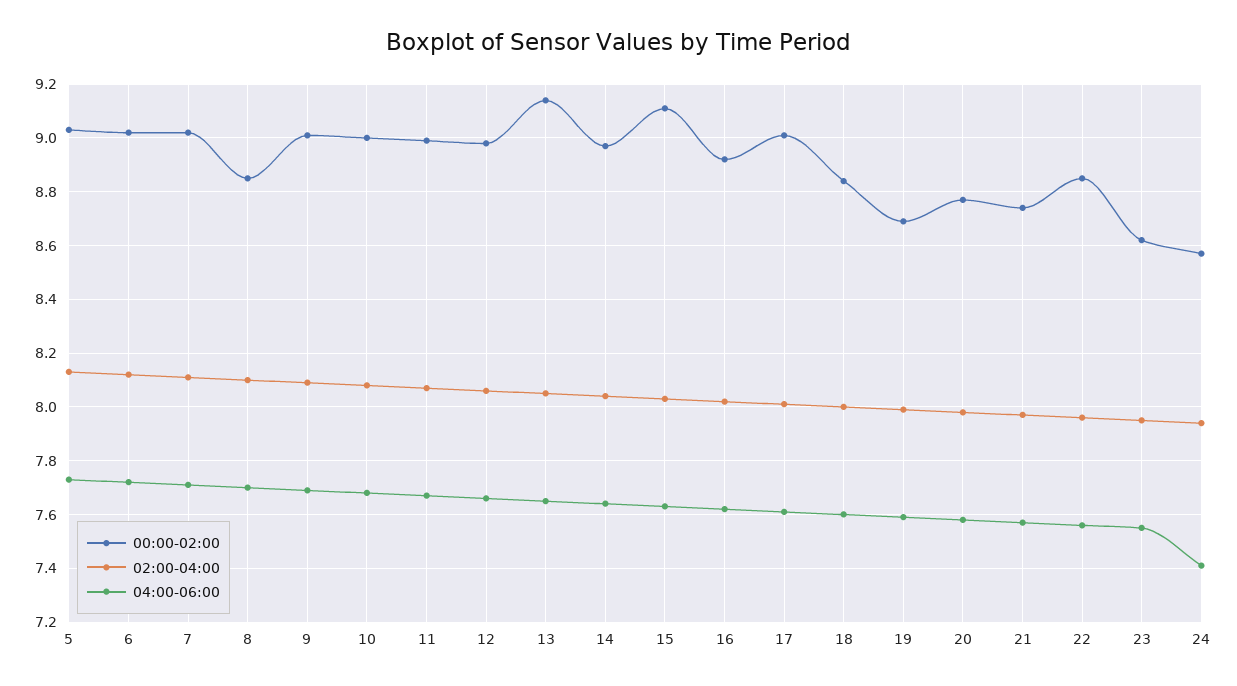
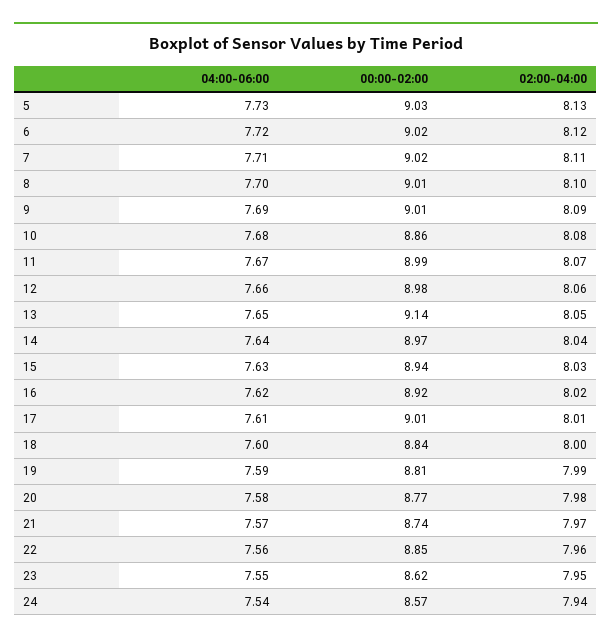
00:00-02:00, 8: 8.85 -> 9.01
00:00-02:00, 10: 9 -> 8.86
00:00-02:00, 15: 9.1 -> 8.94
00:00-02:00, 19: 8.7 -> 8.81
04:00-06:00, 24: 7.4 -> 7.54

